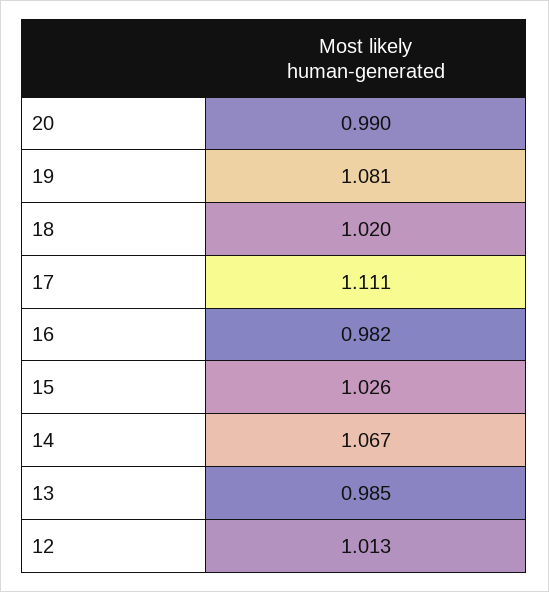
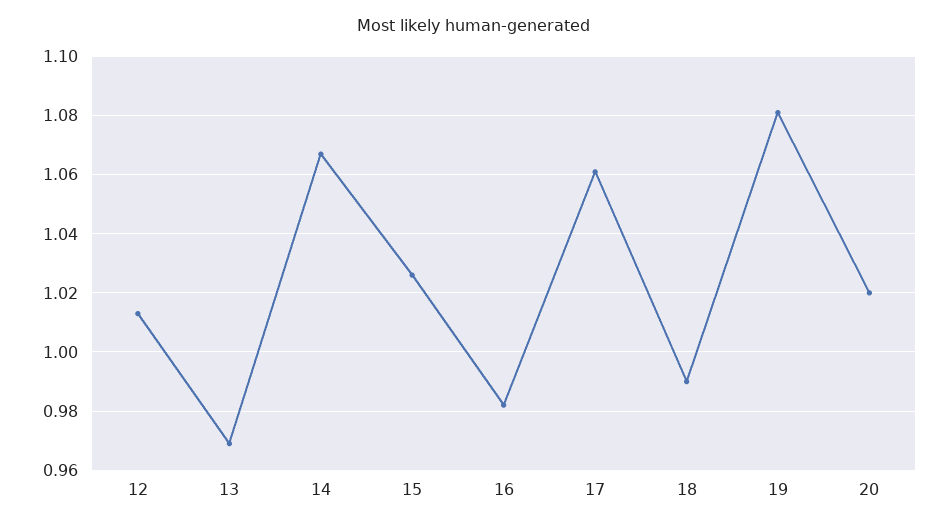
20: 0.99 -> 1.02
18: 1.02 -> 0.99
17: 1.111 -> 1.06
13: 0.985 -> 0.97

